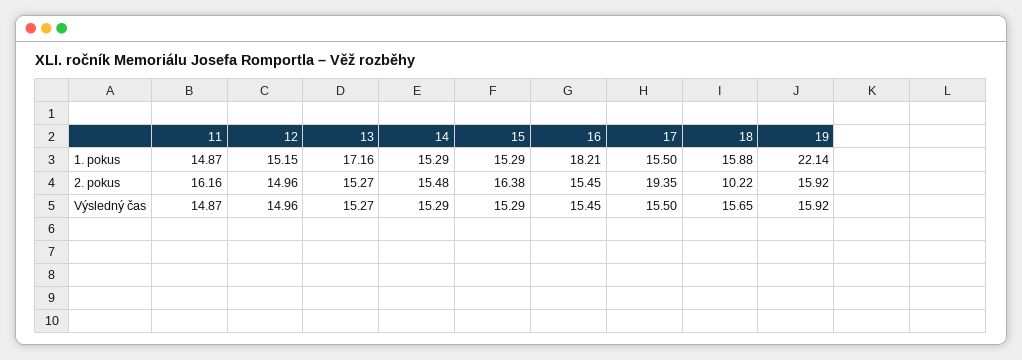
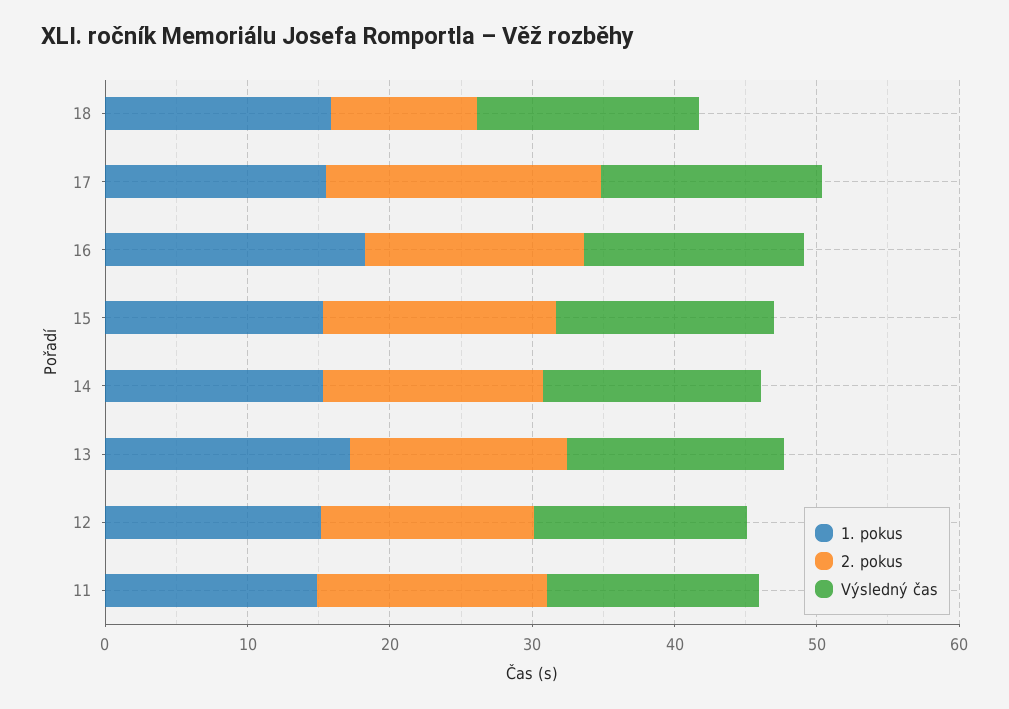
1. pokus, 19: 22.14 -> none
2. pokus, 19: 15.92 -> none
Výsledný čas, 19: 15.92 -> none

